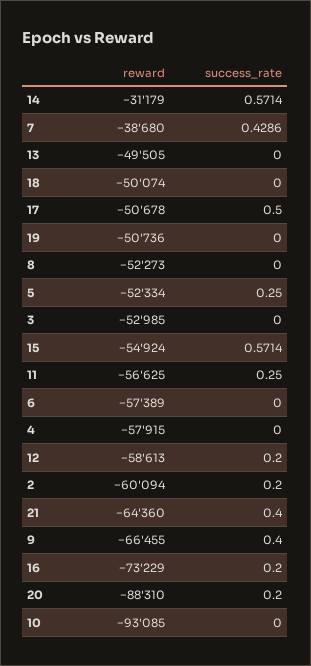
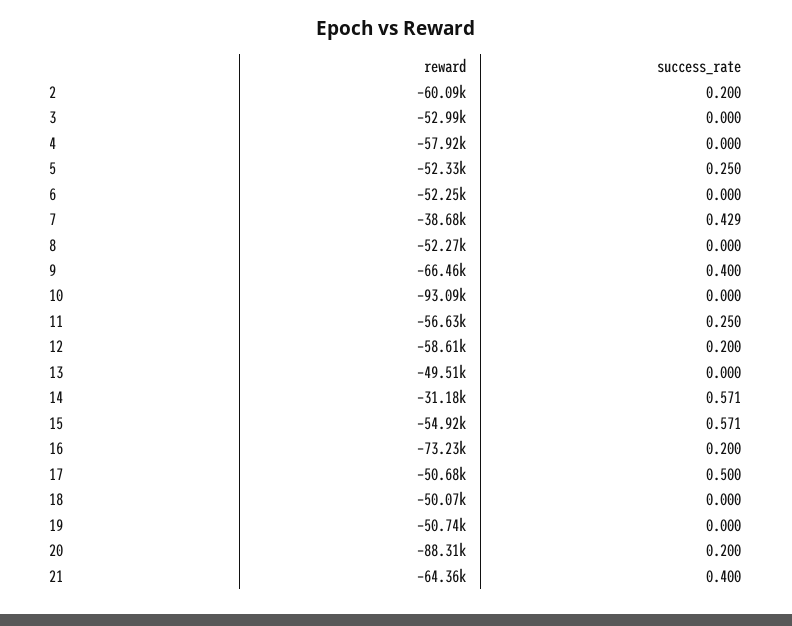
reward, 6: -57389 -> -52250

